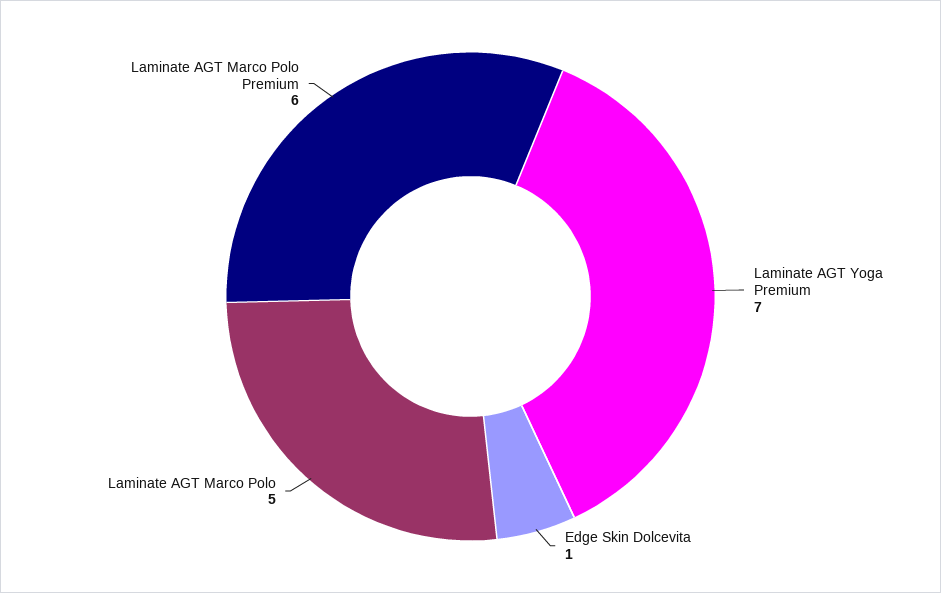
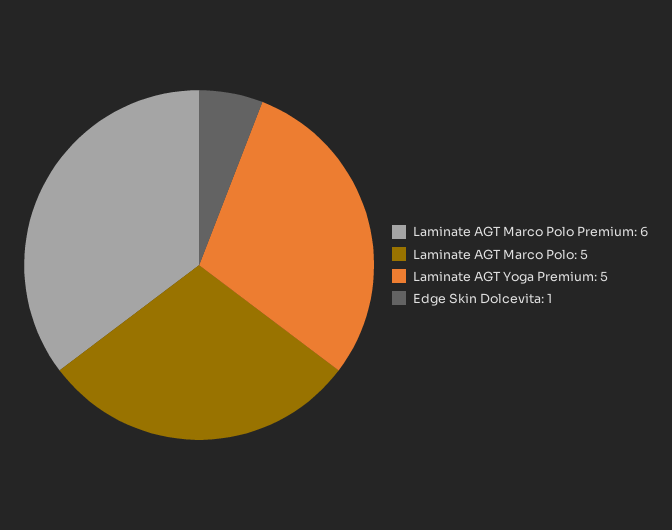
Laminate AGT Yoga Premium: 7 -> 5

